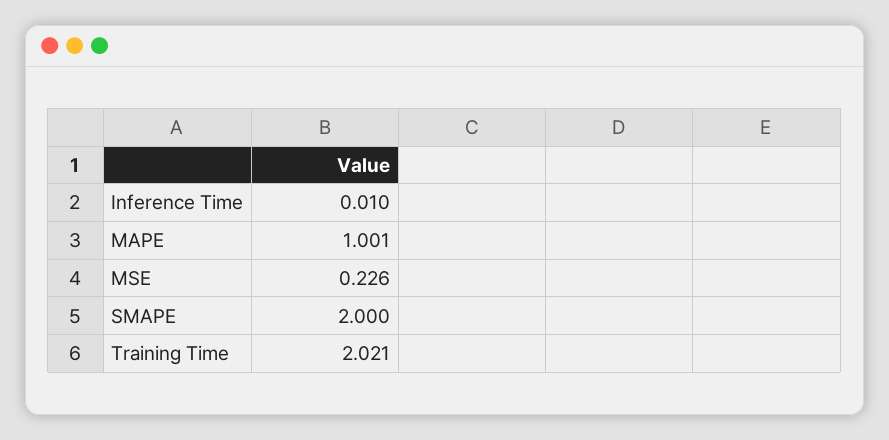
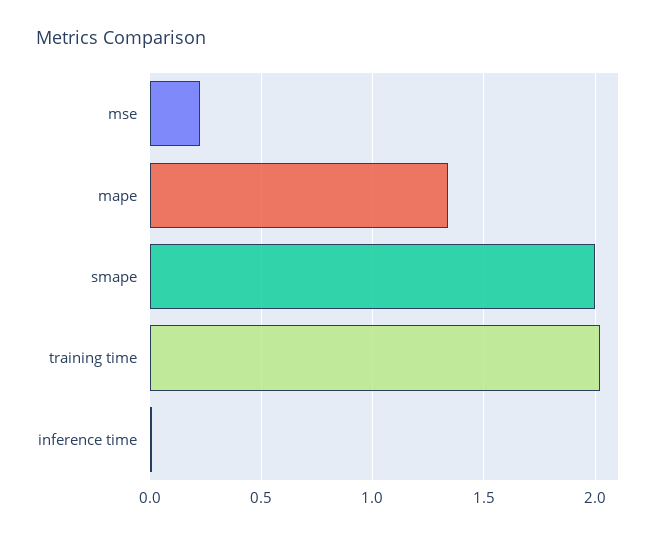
MAPE: 1.001 -> 1.35

